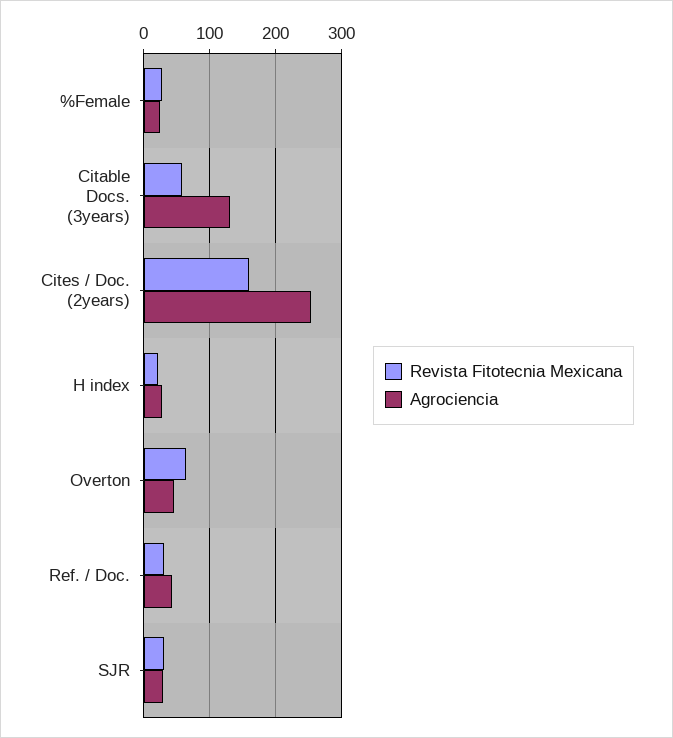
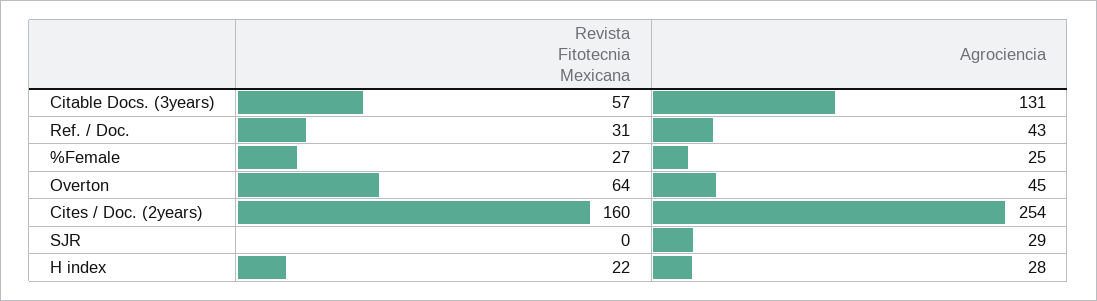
Revista Fitotecnia Mexicana, SJR: 30 -> 0

